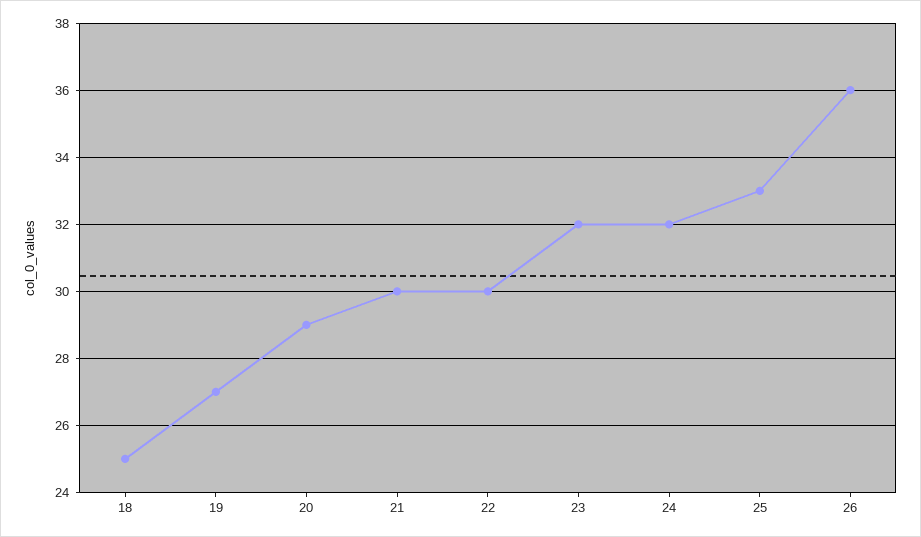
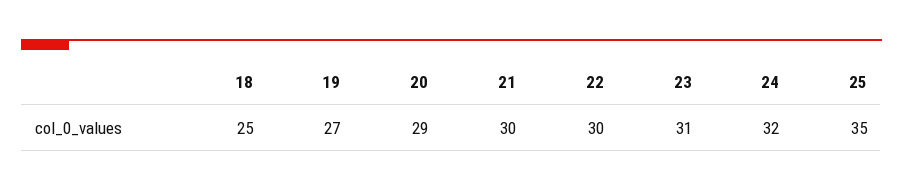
23: 32 -> 31
25: 33 -> 35
26: 36 -> none

